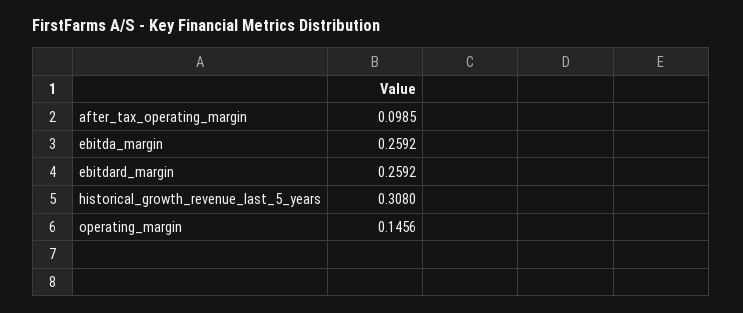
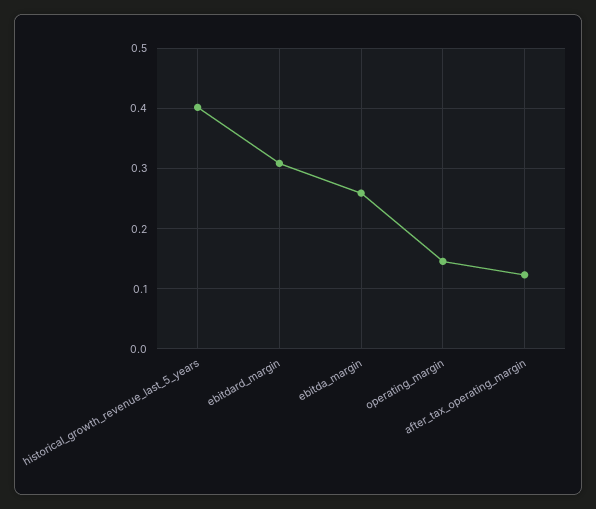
after_tax_operating_margin: 0.0985 -> 0.12
ebitdard_margin: 0.2592 -> 0.31
historical_growth_revenue_last_5_years: 0.308 -> 0.4

